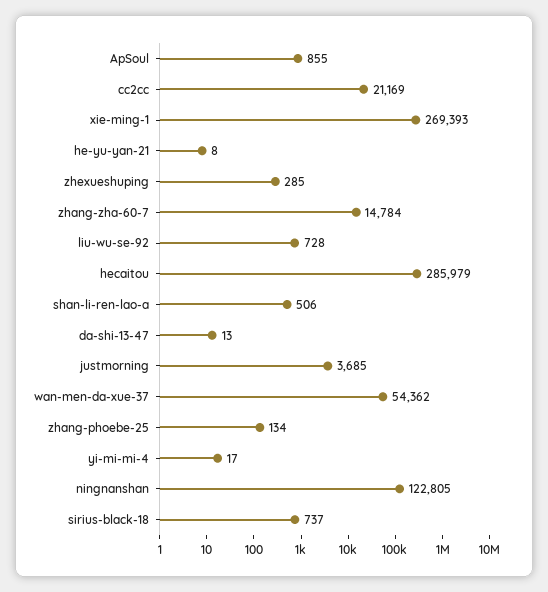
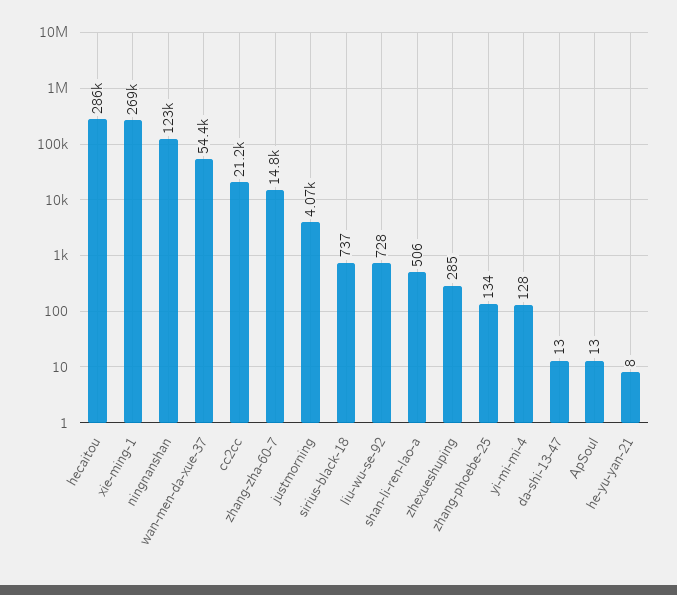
ApSoul: 855 -> 13
justmorning: 3685 -> 4070
yi-mi-mi-4: 17 -> 128

